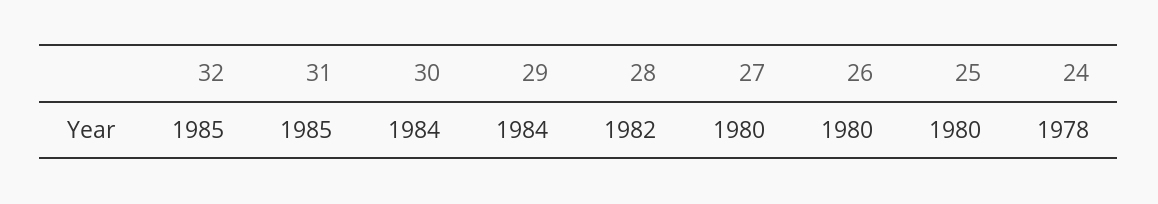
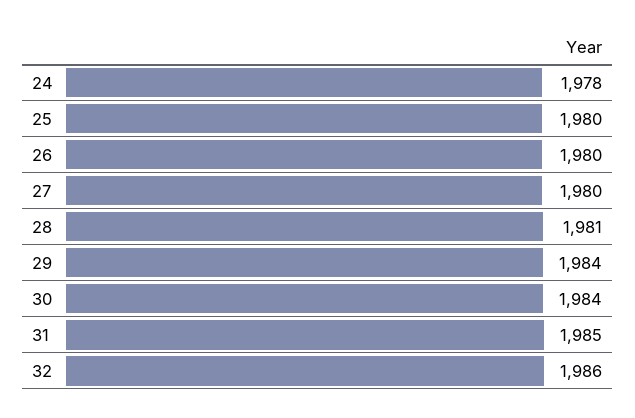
32: 1985 -> 1986
28: 1982 -> 1981

